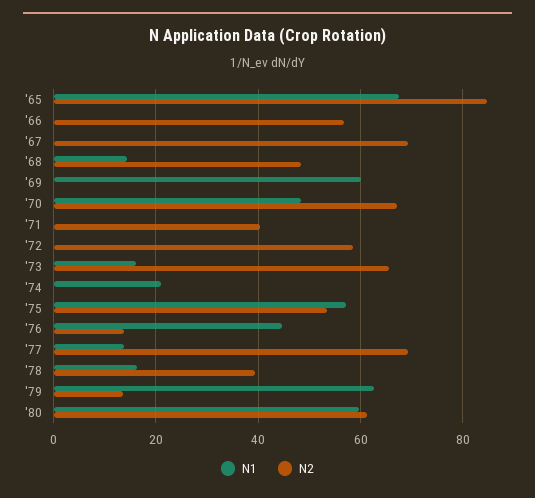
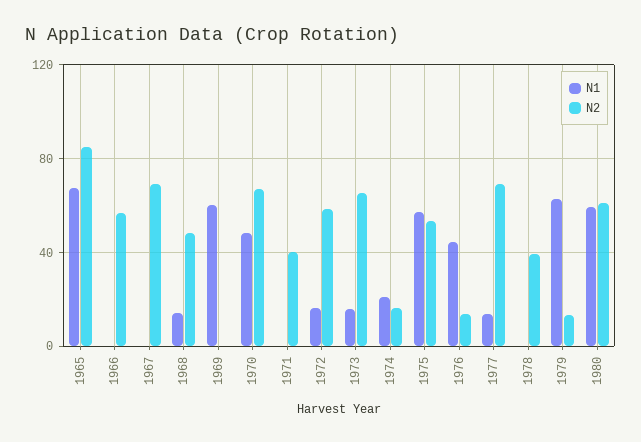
N1, '72: 0 -> 15
N2, '74: 0 -> 15
N1, '78: 16 -> 0

